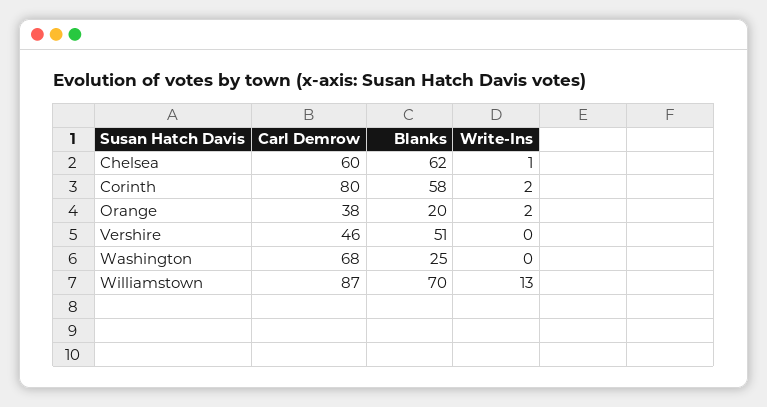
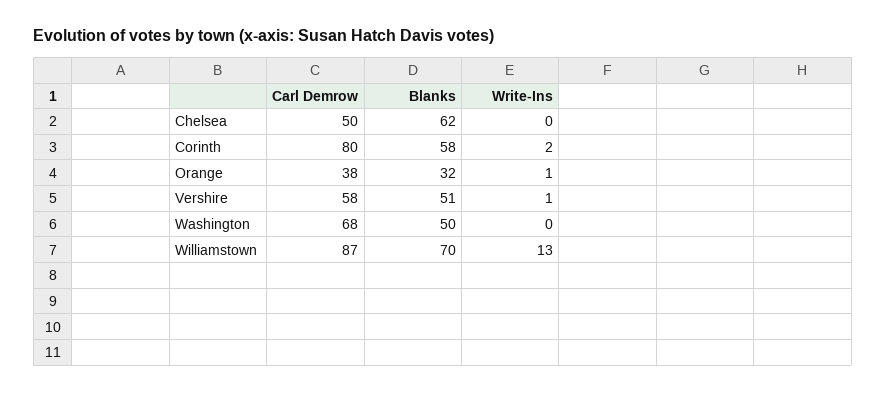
Carl Demrow, Chelsea: 60 -> 50
Write-Ins, Chelsea: 1 -> 0
Blanks, Orange: 20 -> 32
Write-Ins, Orange: 2 -> 1
Carl Demrow, Vershire: 46 -> 58
Write-Ins, Vershire: 0 -> 1
Blanks, Washington: 25 -> 50

